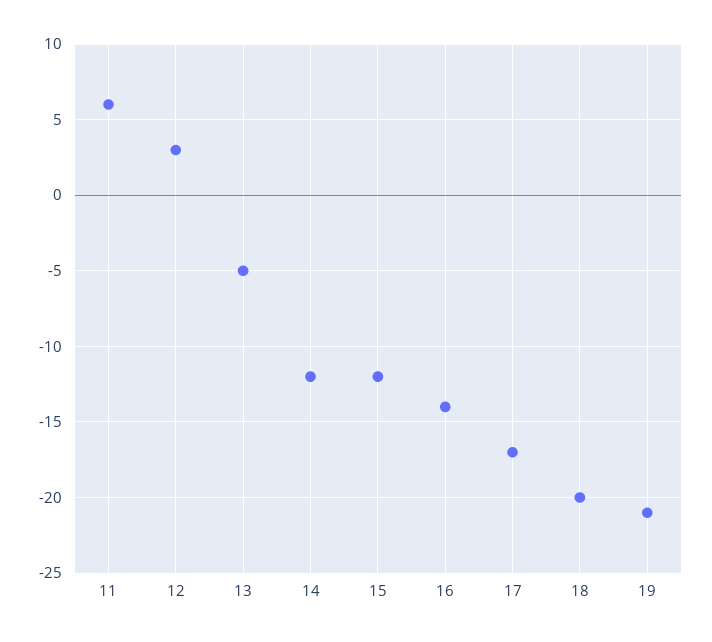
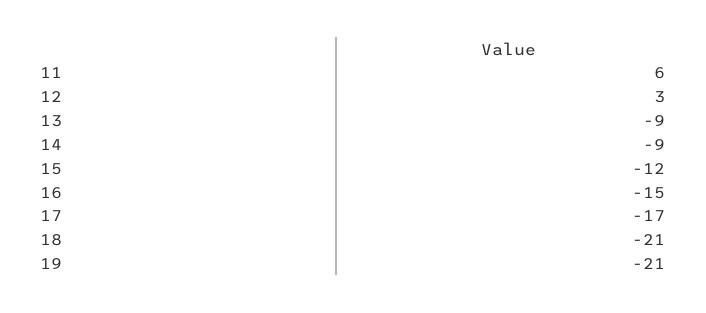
13: -5 -> -9
14: -12 -> -9
16: -14 -> -15
18: -20 -> -21

